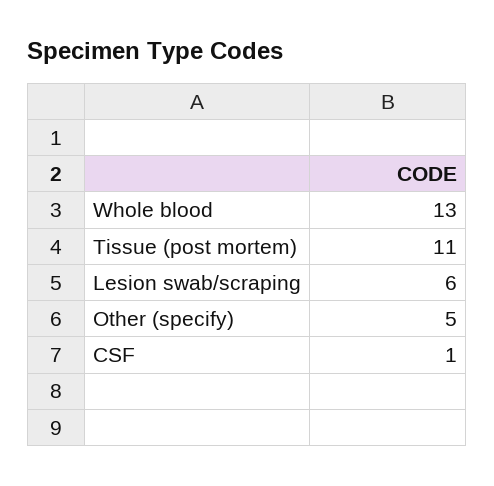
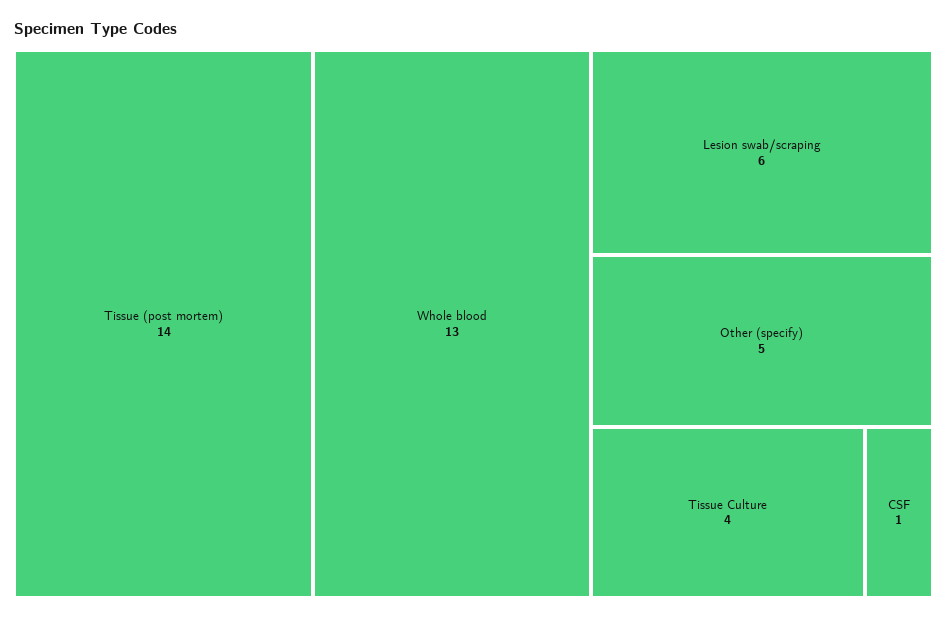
Tissue (post mortem): 11 -> 14
Tissue Culture: none -> 4

